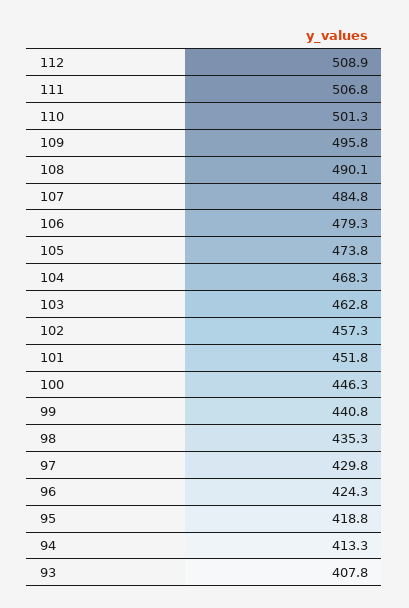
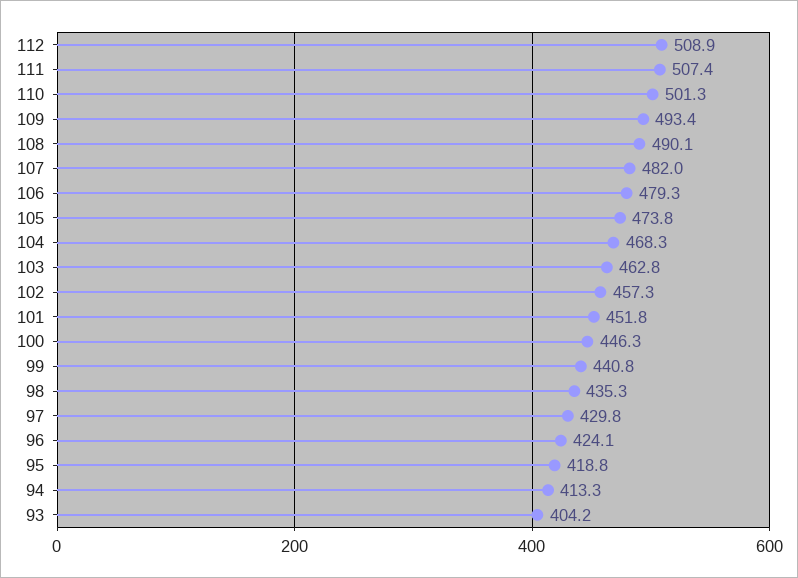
111: 506.8 -> 507.4
109: 495.8 -> 493.4
107: 484.8 -> 482
96: 424.3 -> 424.1
93: 407.8 -> 404.2

